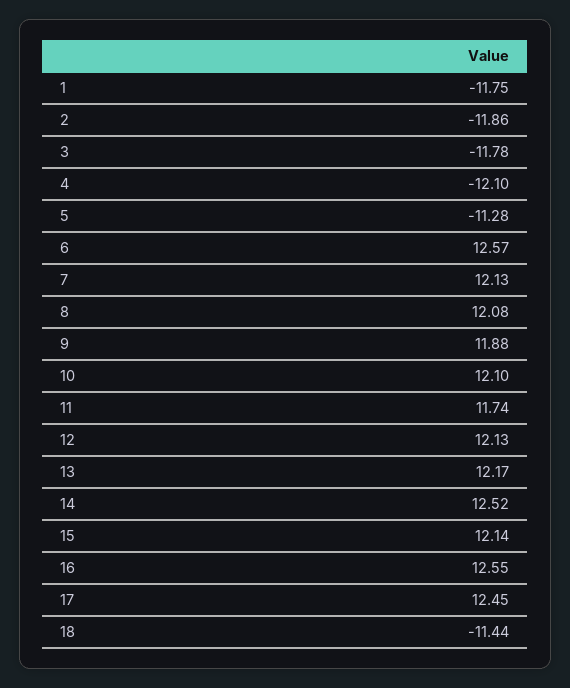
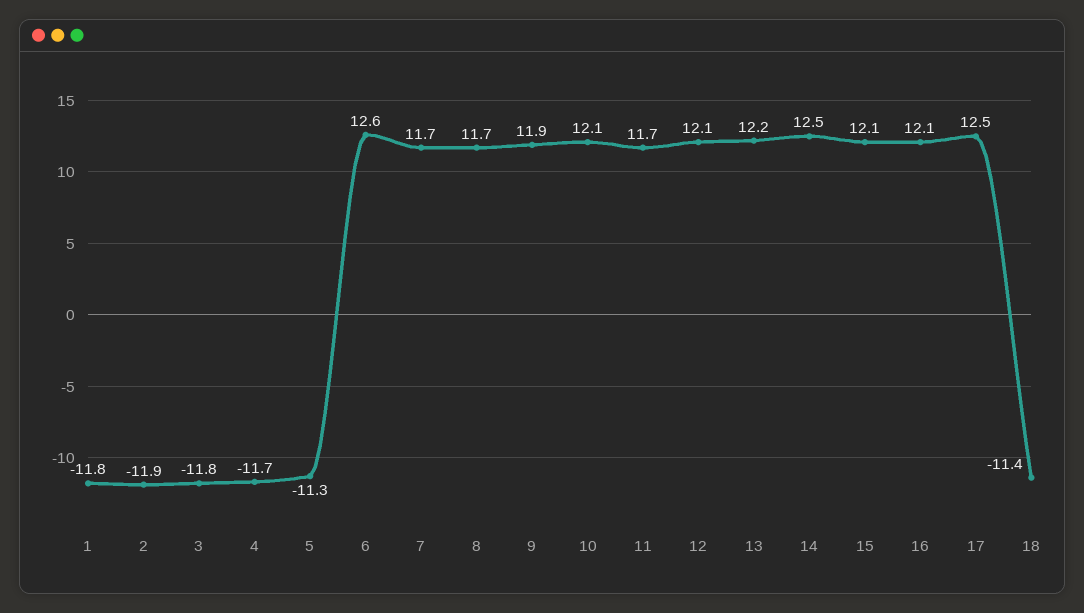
4: -12.1 -> -11.7
7: 12.13 -> 11.7
8: 12.08 -> 11.7
16: 12.55 -> 12.1

